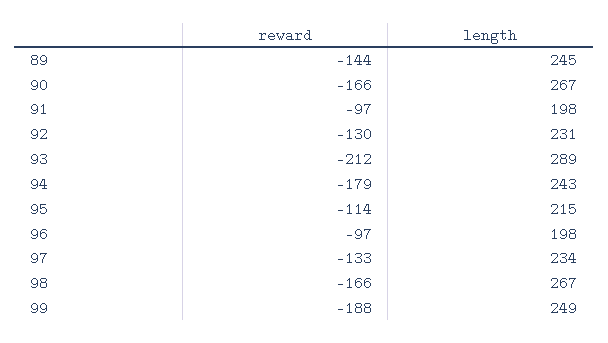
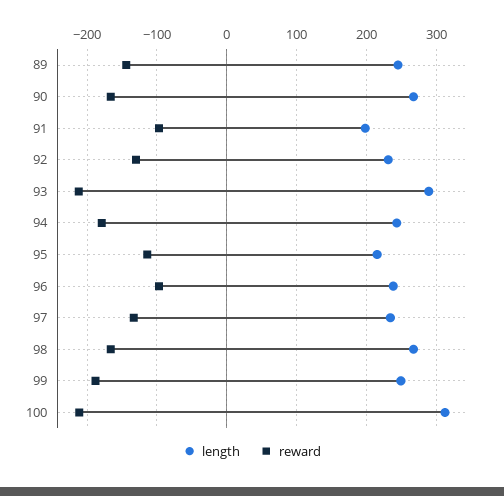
length, 96: 198 -> 240
length, 100: none -> 310
reward, 100: none -> -210

